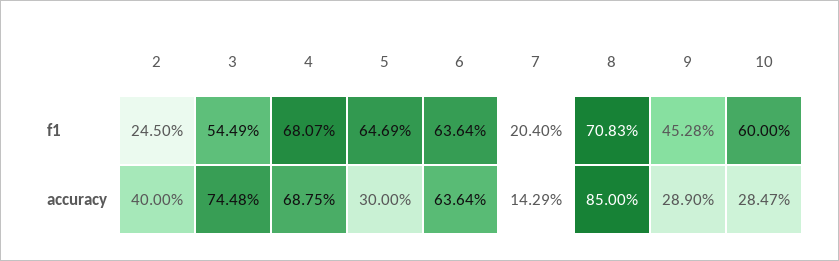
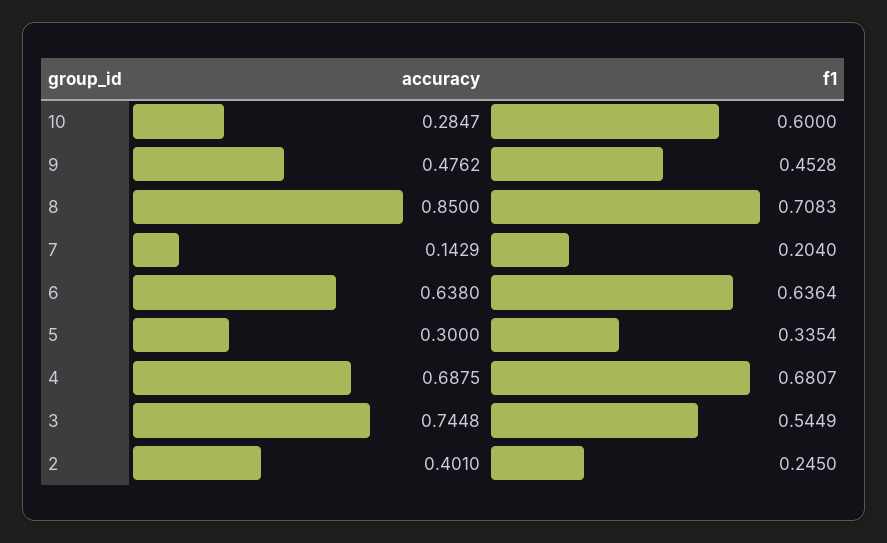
5, f1: 0.6469 -> 0.3354
2, accuracy: 0.4 -> 0.401
6, accuracy: 0.6364 -> 0.638
9, accuracy: 0.289 -> 0.4762

